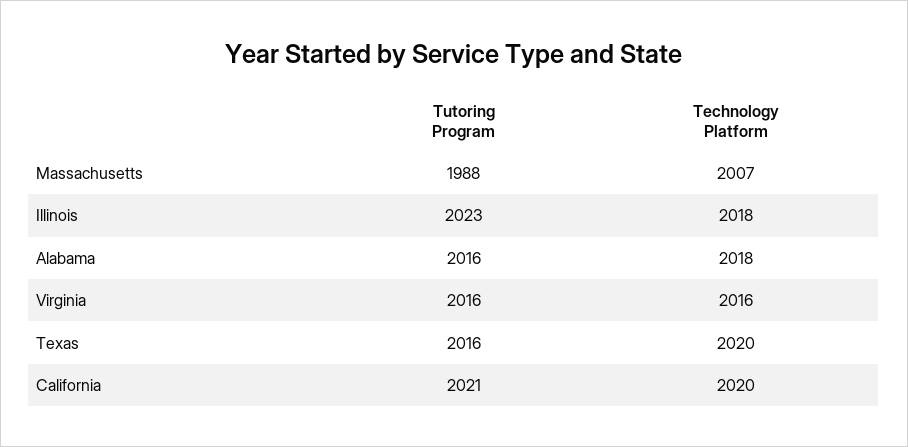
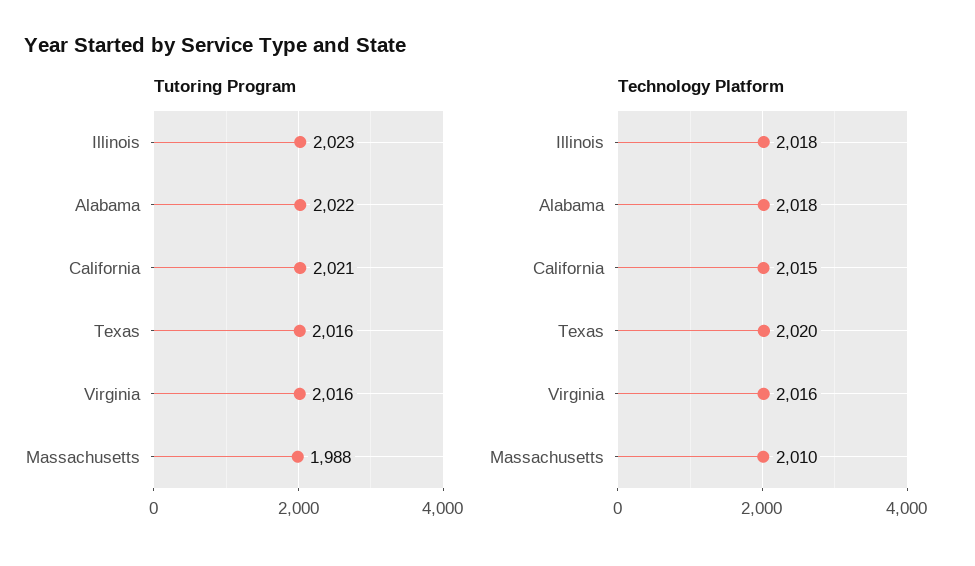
Technology Platform, Massachusetts: 2007 -> 2010
Tutoring Program, Alabama: 2016 -> 2022
Technology Platform, California: 2020 -> 2015

